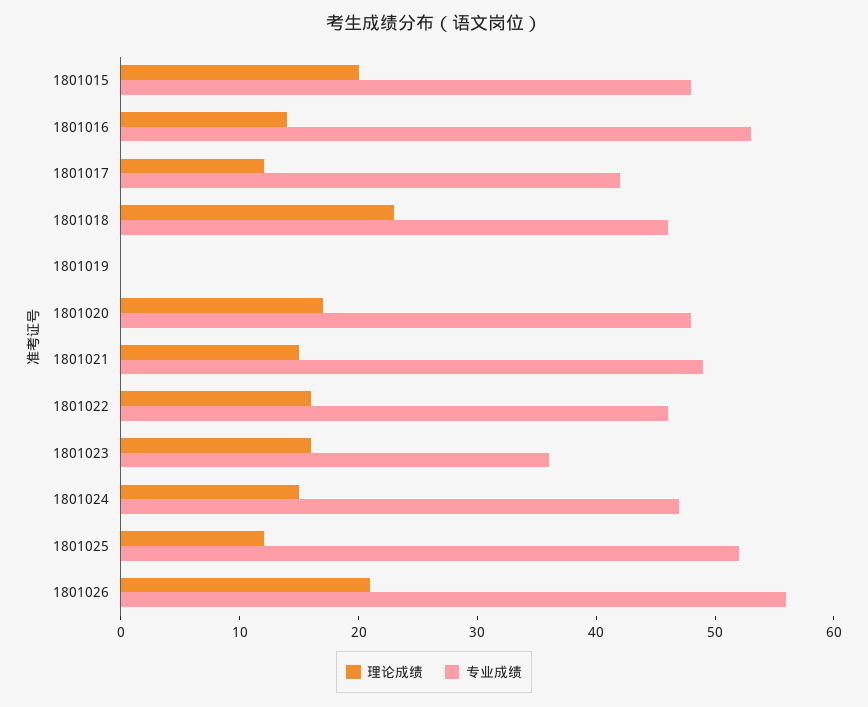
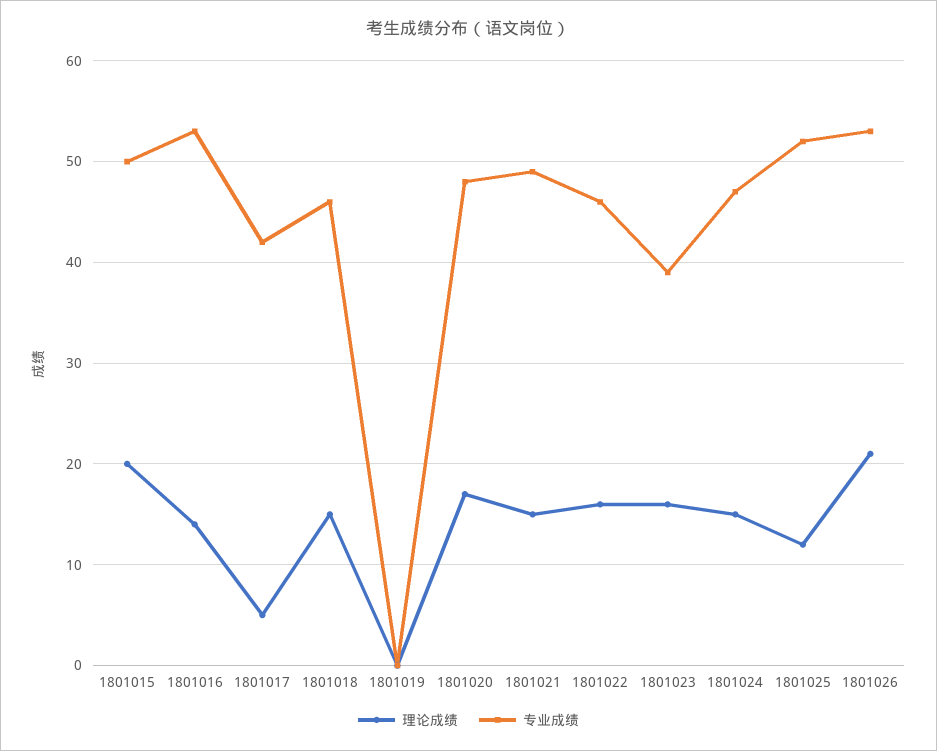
专业成绩, 1801015: 48 -> 50
理论成绩, 1801017: 12 -> 5
理论成绩, 1801018: 23 -> 15
专业成绩, 1801023: 36 -> 39
专业成绩, 1801026: 56 -> 53

